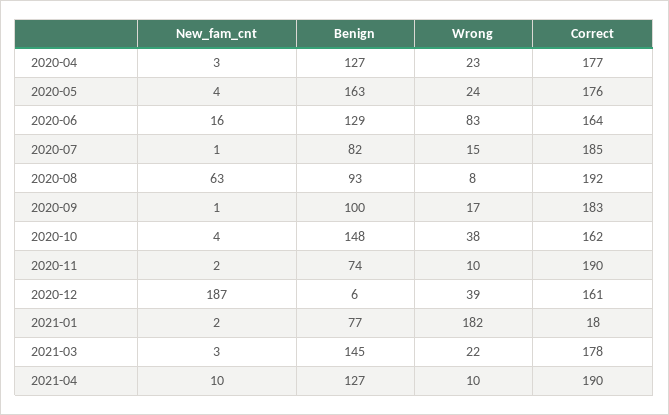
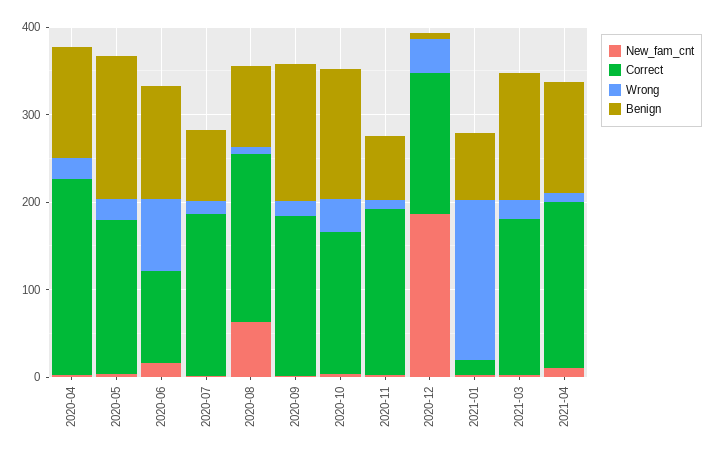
Correct, 2020-04: 177 -> 220
Correct, 2020-06: 164 -> 100
Benign, 2020-09: 100 -> 160

